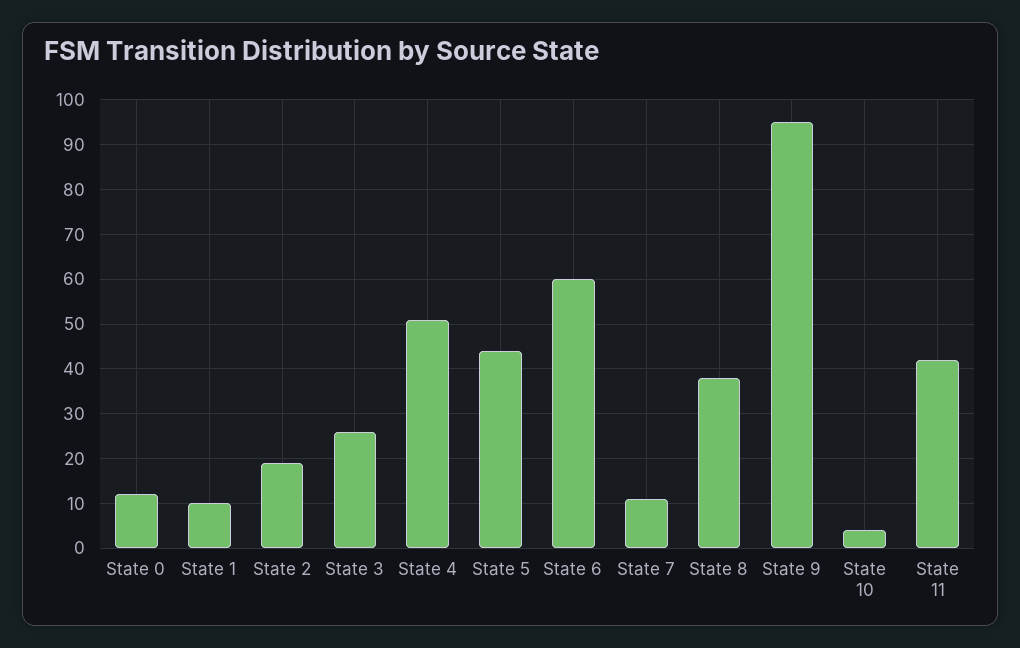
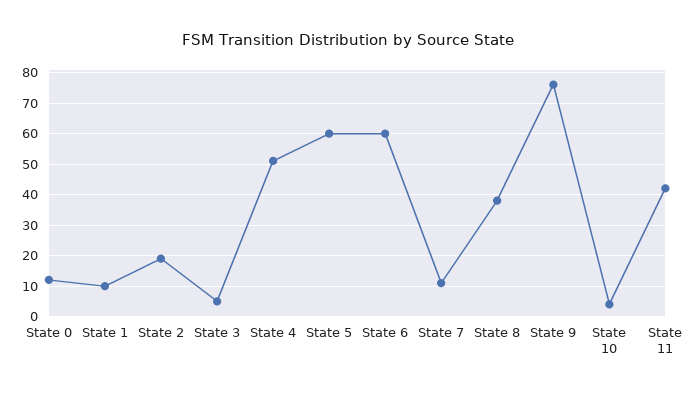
State 3: 25 -> 5
State 5: 45 -> 60
State 9: 95 -> 75

